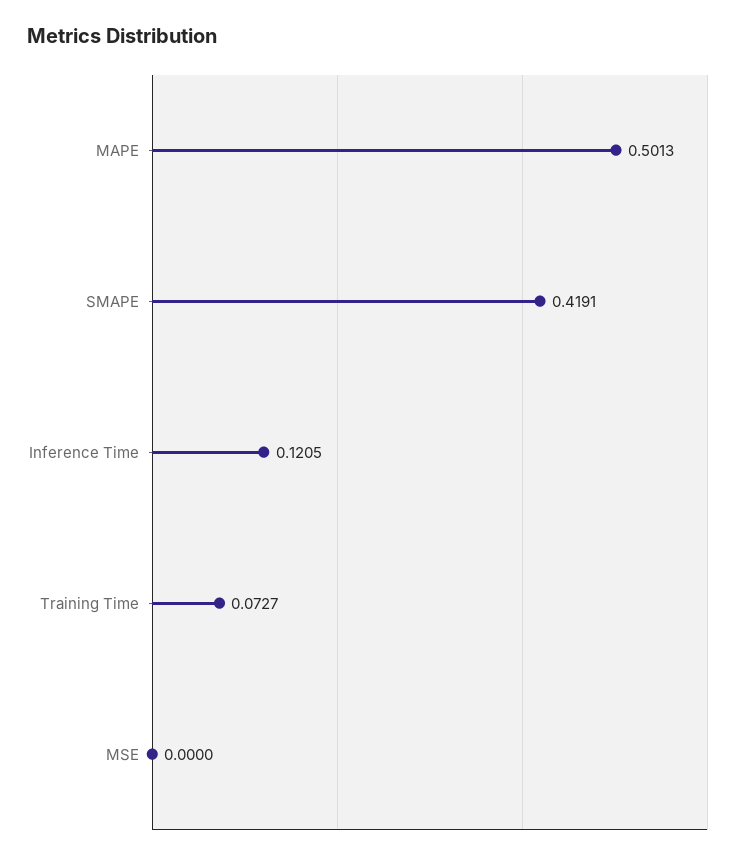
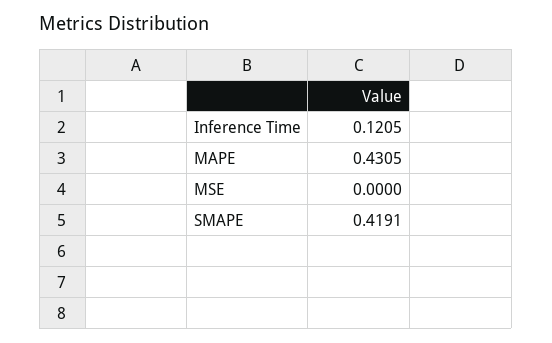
MAPE: 0.5013 -> 0.4305
Training Time: 0.0727 -> none

